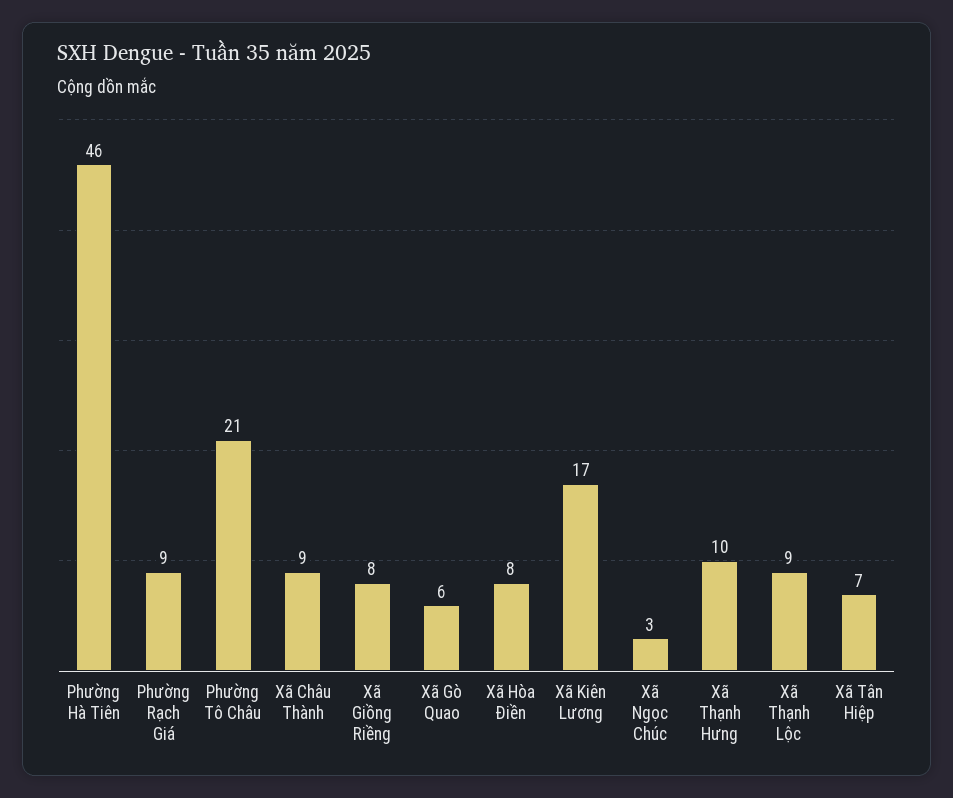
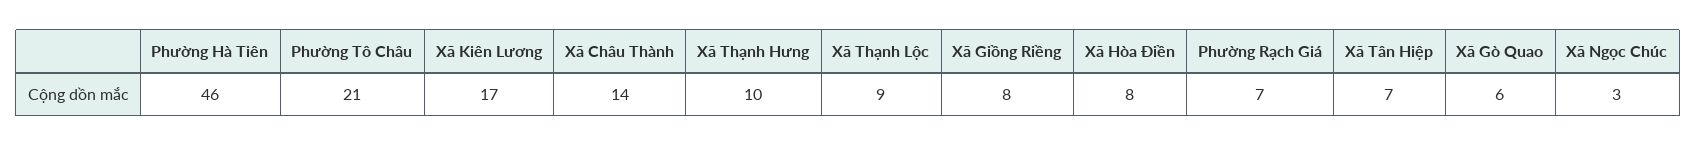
Phường Rạch Giá: 9 -> 7
Xã Châu Thành: 9 -> 14

